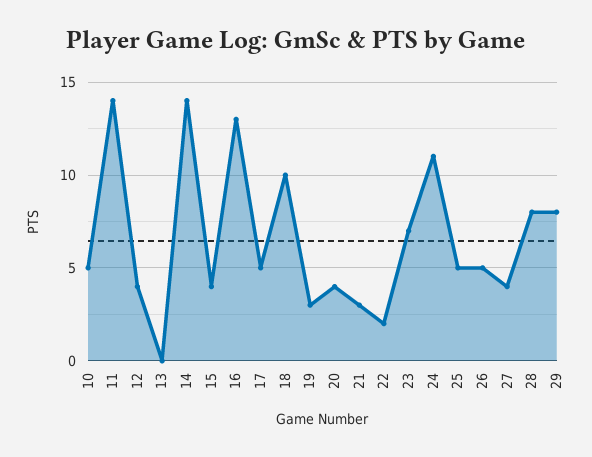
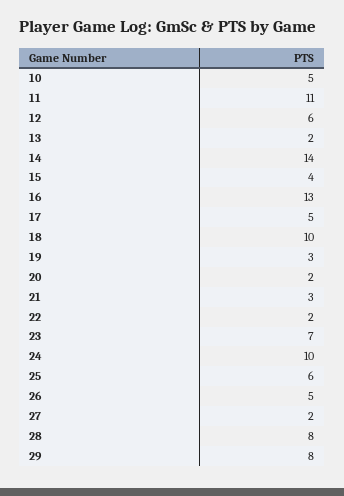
11: 14 -> 11
12: 4 -> 6
13: 0 -> 2
20: 4 -> 2
24: 11 -> 10
25: 5 -> 6
27: 4 -> 2

